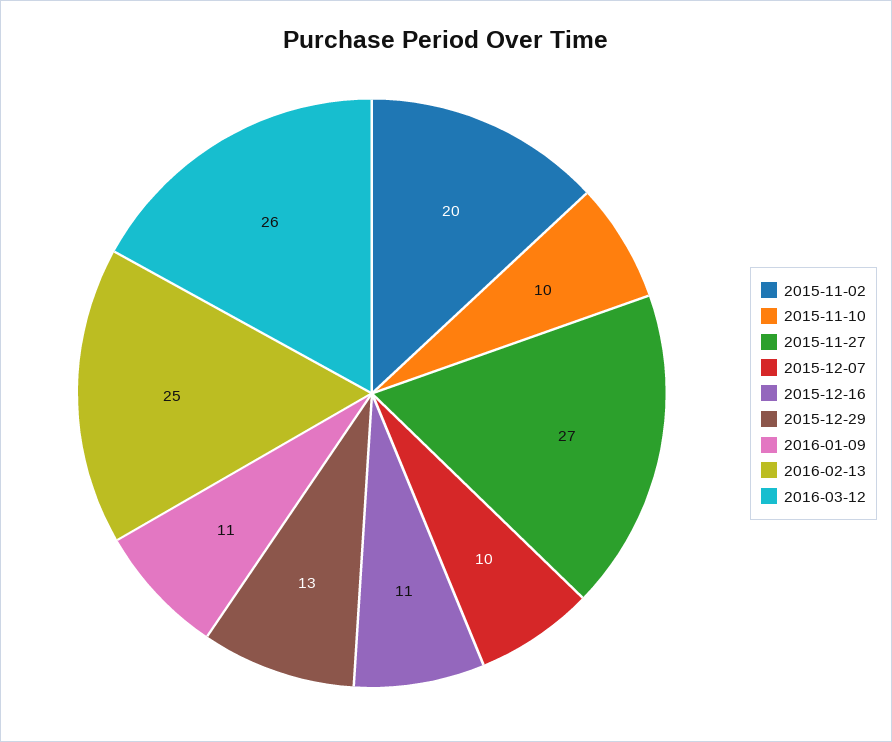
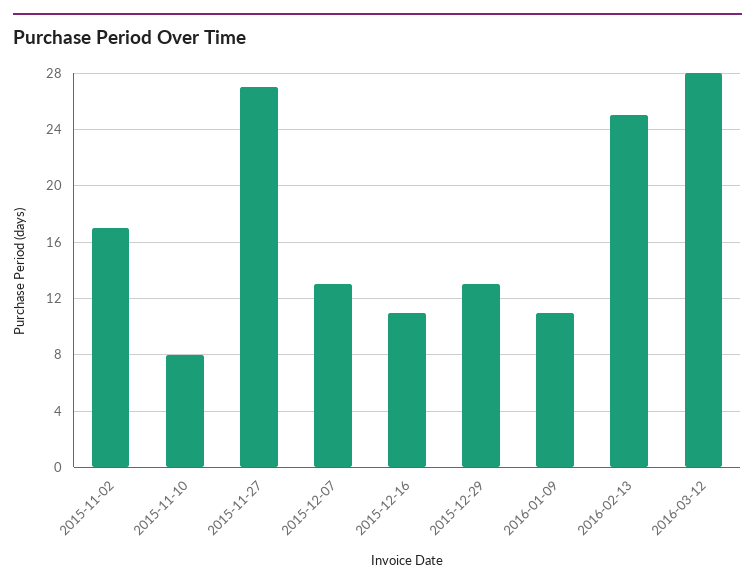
2015-11-02: 20 -> 17
2015-11-10: 10 -> 8
2015-12-07: 10 -> 13
2016-03-12: 26 -> 28

